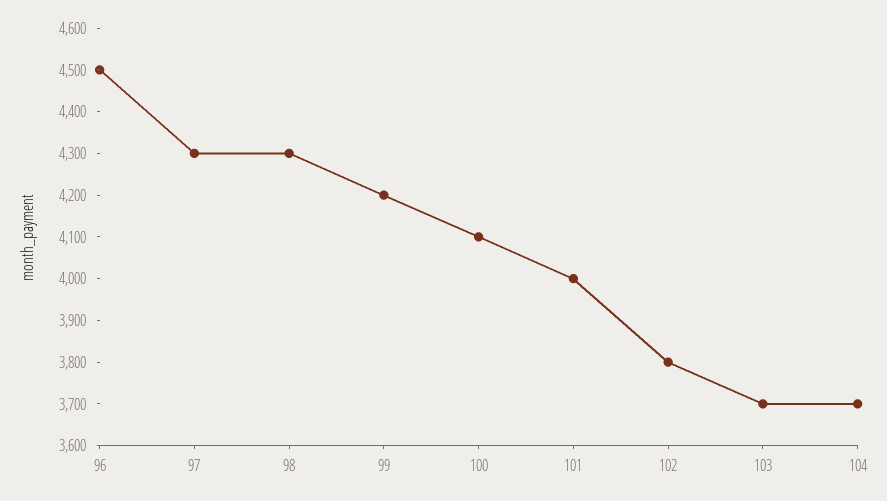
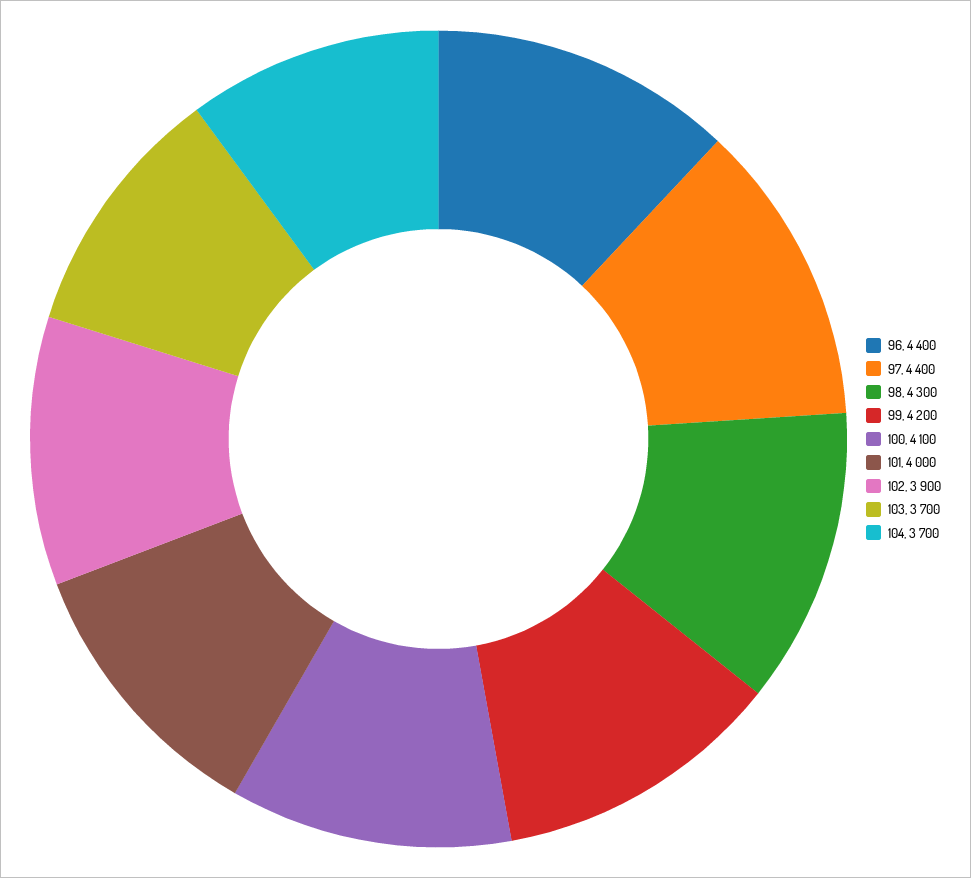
96: 4500 -> 4400
97: 4300 -> 4400
102: 3800 -> 3900

